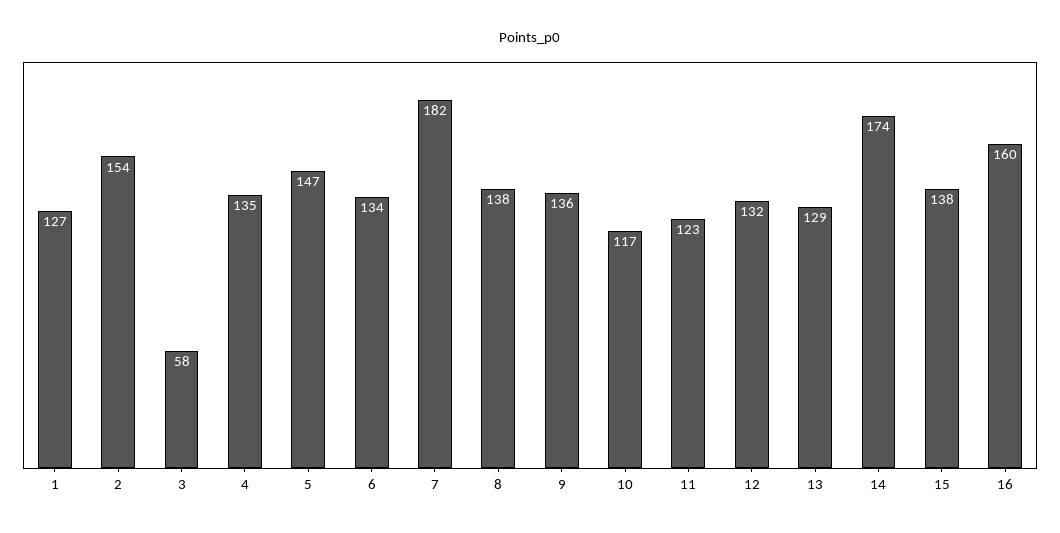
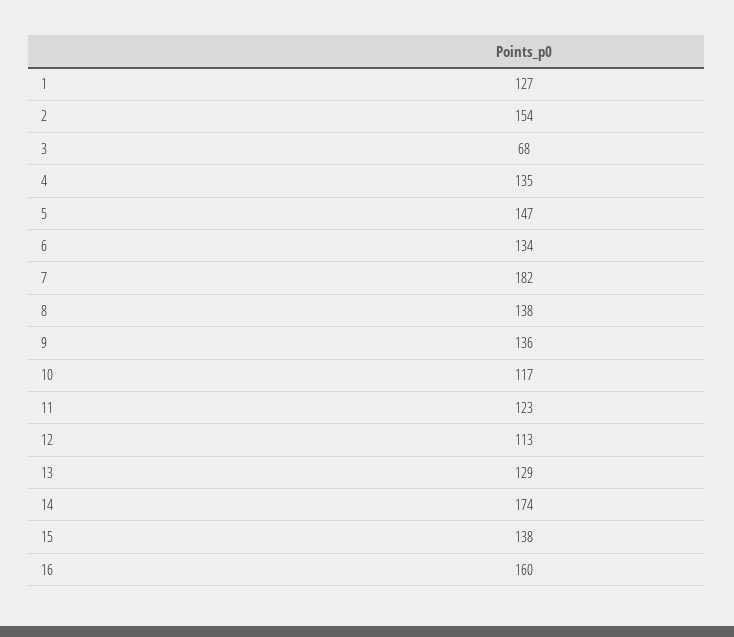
3: 58 -> 68
12: 132 -> 113

